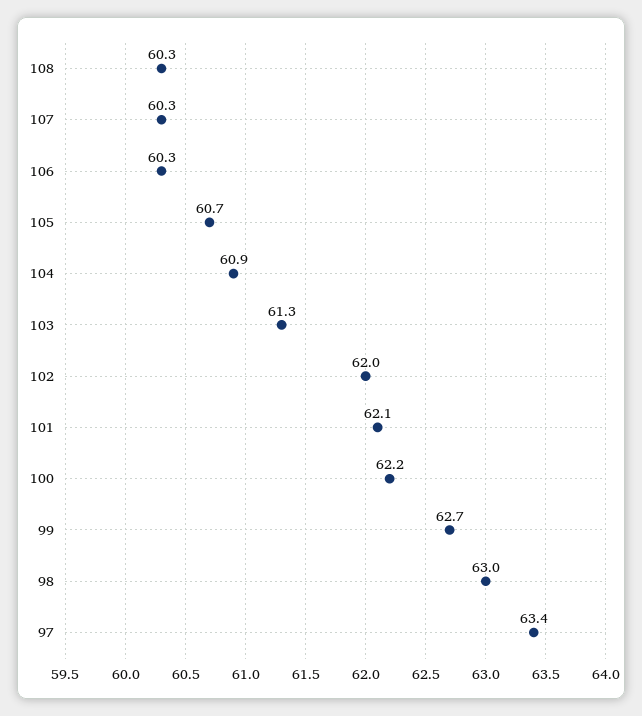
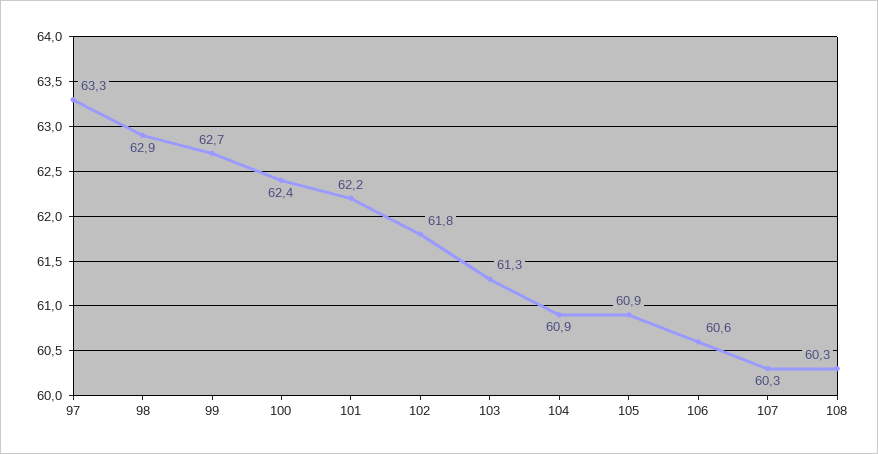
106: 60.3 -> 60.6
105: 60.7 -> 60.9
102: 62 -> 61.8
101: 62.1 -> 62.2
100: 62.2 -> 62.4
98: 63 -> 62.9
97: 63.4 -> 63.3

